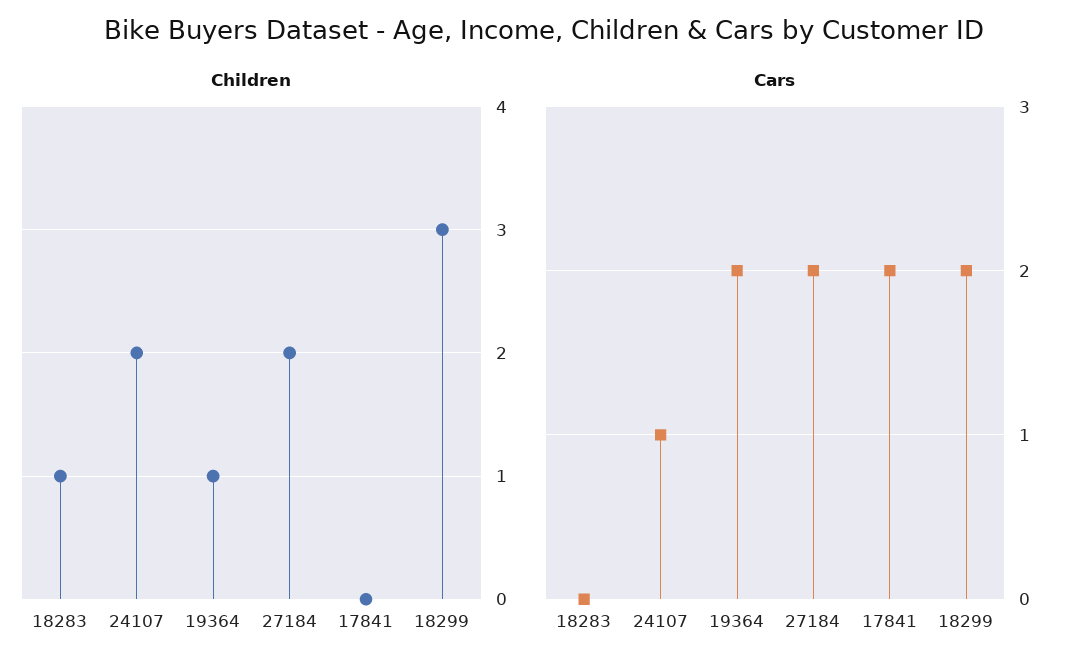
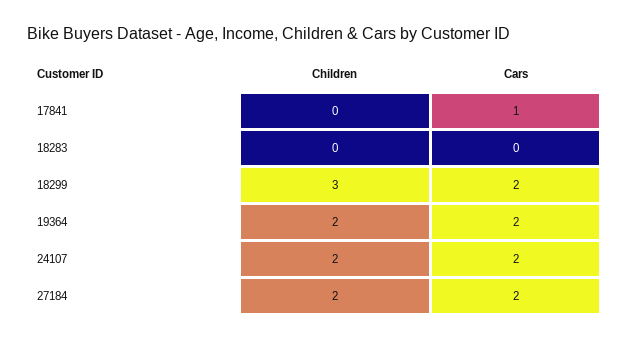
Children, 18283: 1 -> 0
Children, 19364: 1 -> 2
Cars, 24107: 1 -> 2
Cars, 17841: 2 -> 1

